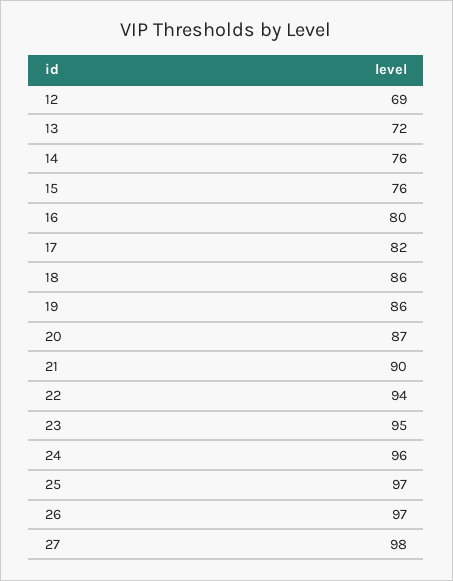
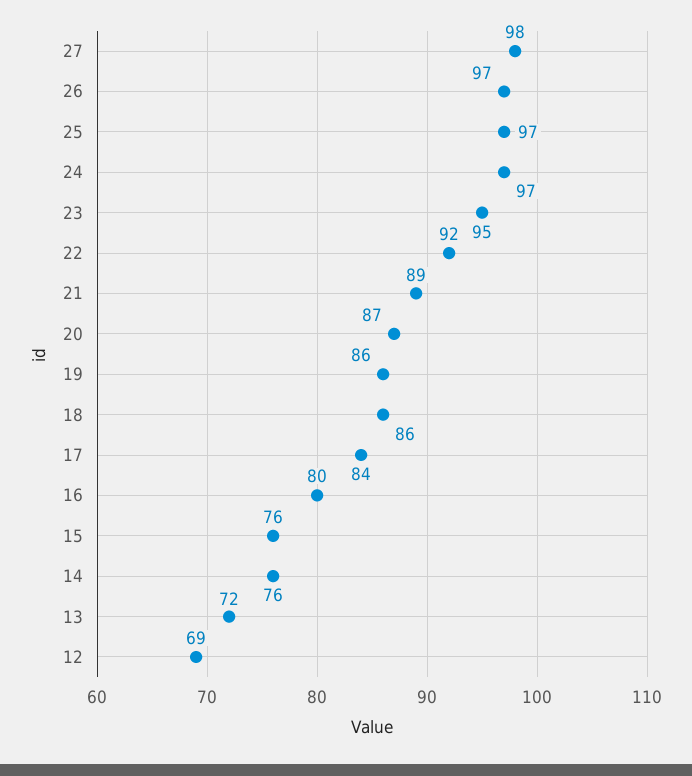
17: 82 -> 84
21: 90 -> 89
22: 94 -> 92
24: 96 -> 97

